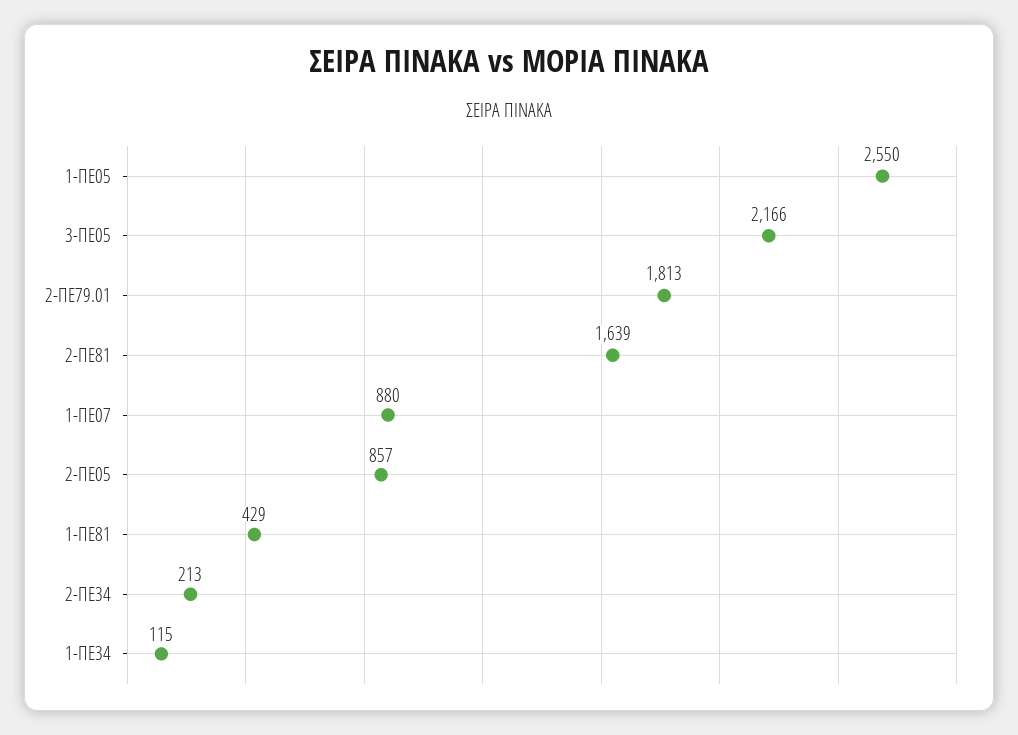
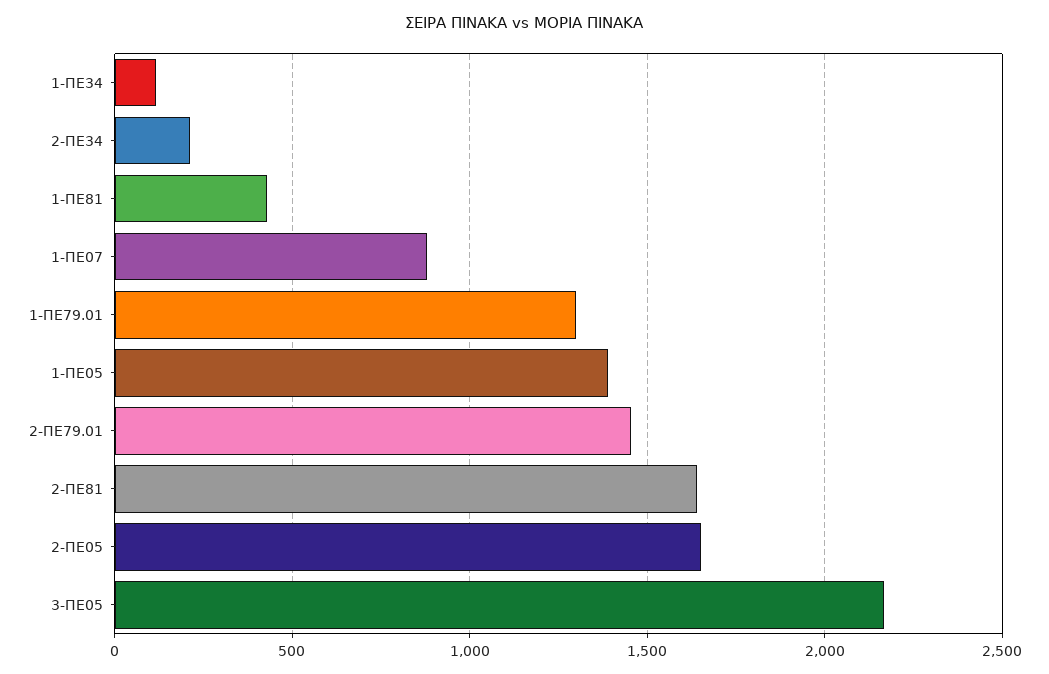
1-ΠΕ05: 2550 -> 1400
2-ΠΕ79.01: 1813 -> 1450
2-ΠΕ05: 857 -> 1650
1-ΠΕ79.01: none -> 1300

